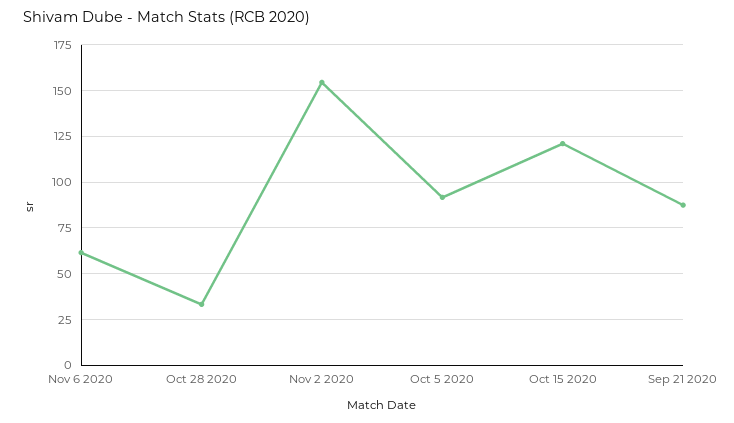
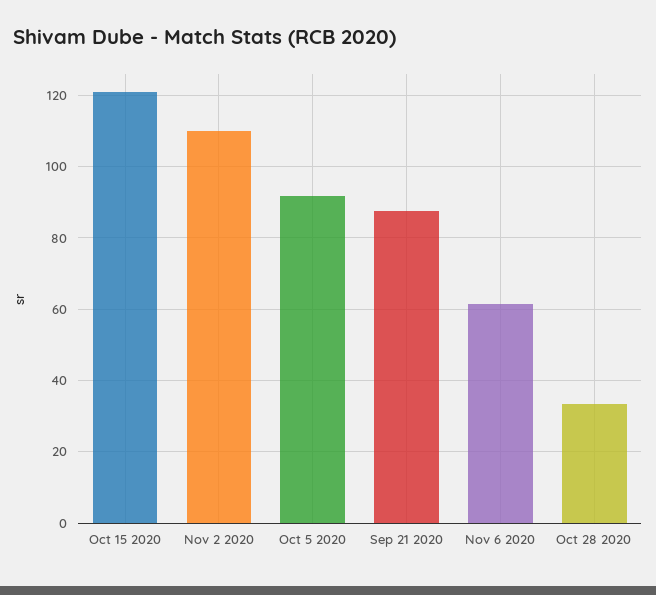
Nov 2 2020: 155 -> 110

